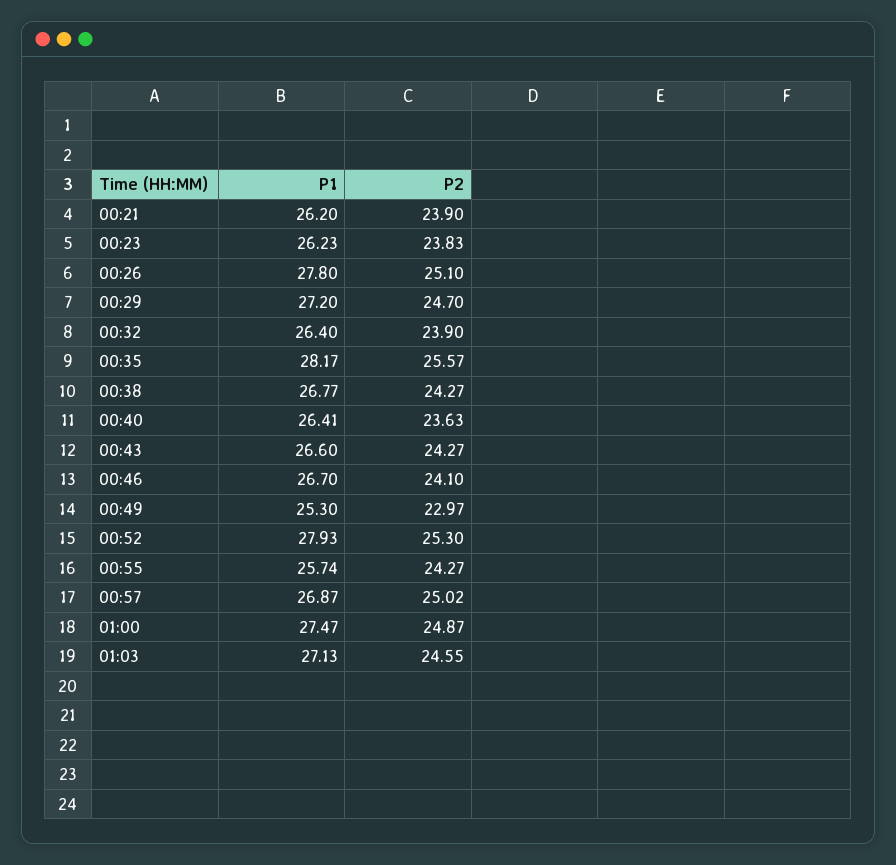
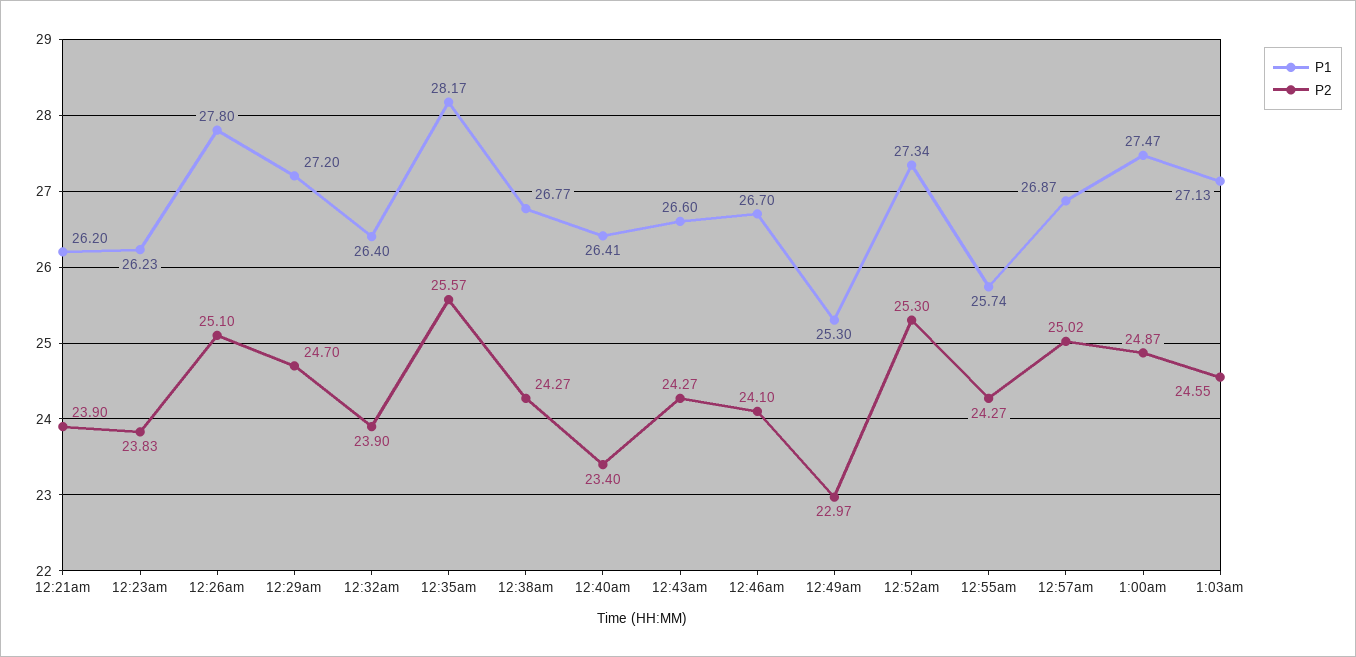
P2, 00:40: 23.63 -> 23.4
P1, 00:52: 27.93 -> 27.34

